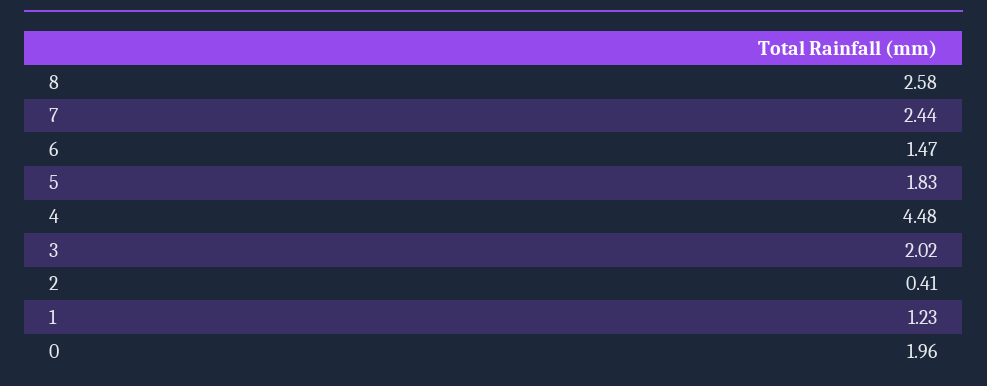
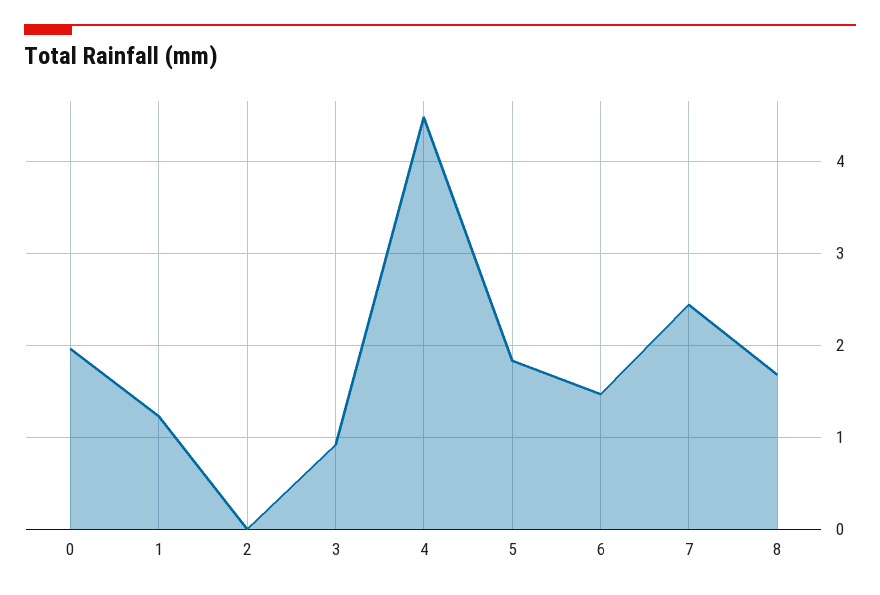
8: 2.58 -> 1.7
3: 2.02 -> 0.9
2: 0.41 -> 0

